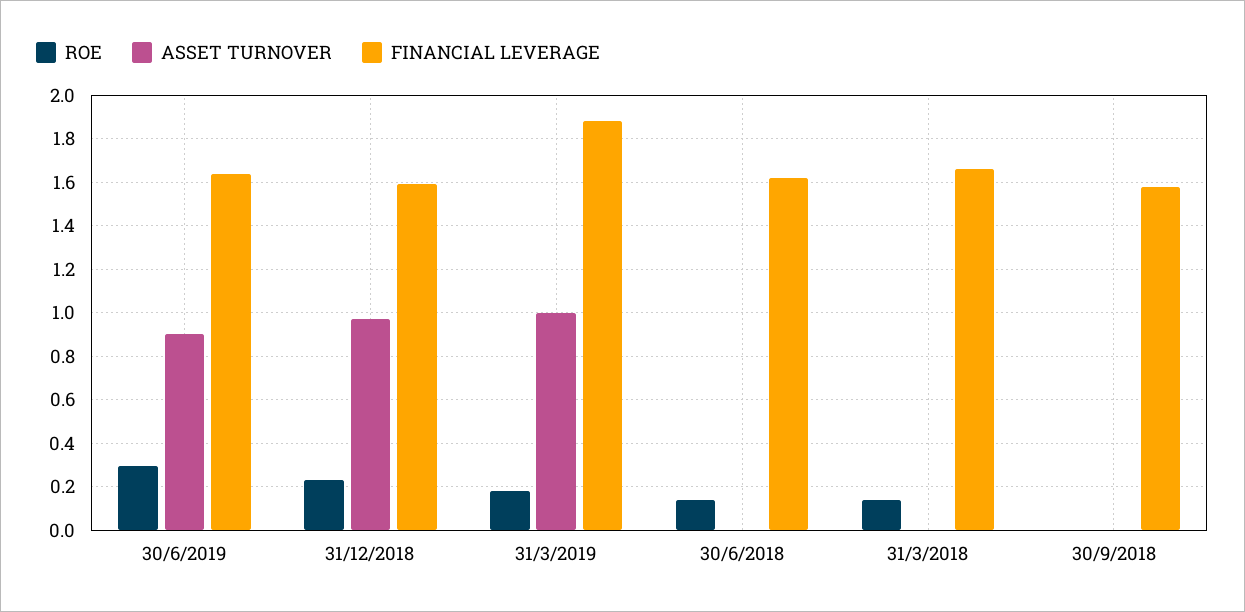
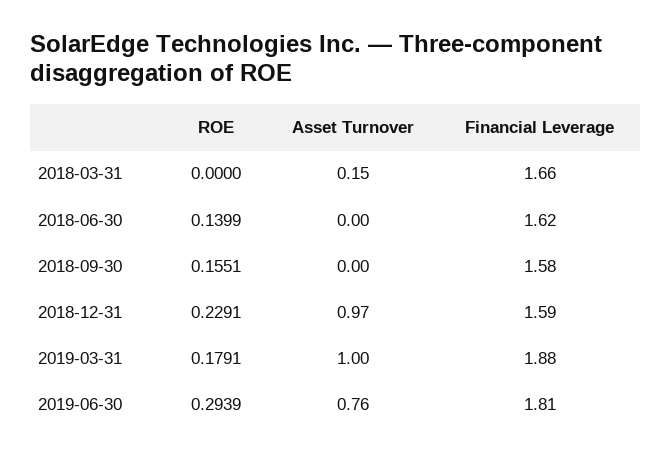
ASSET TURNOVER, 30/6/2019: 0.9 -> 0.76
FINANCIAL LEVERAGE, 30/6/2019: 1.65 -> 1.81
ROE, 31/3/2018: 0.15 -> 0
ASSET TURNOVER, 31/3/2018: 0 -> 0.15
ROE, 30/9/2018: 0 -> 0.1551

